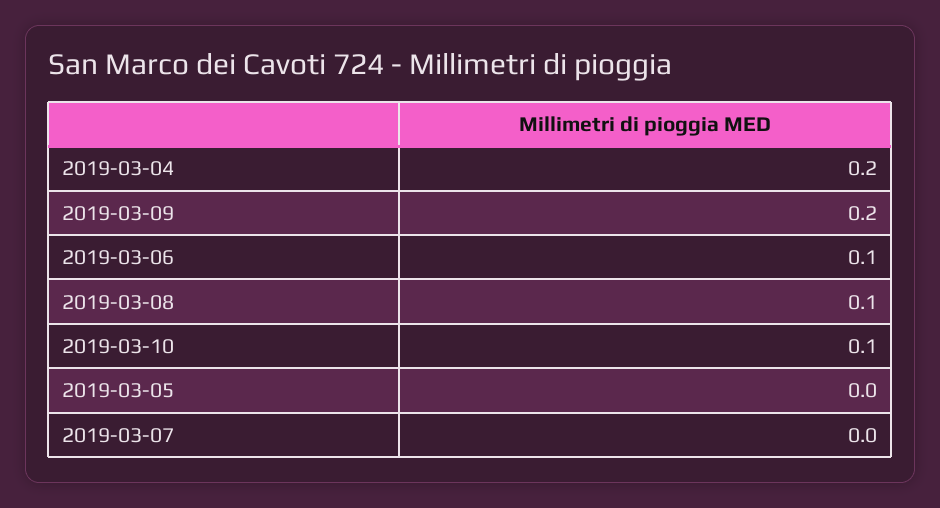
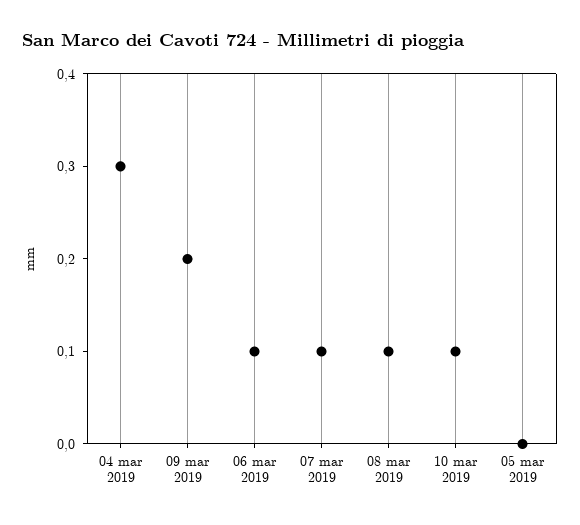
2019-03-04: 0.2 -> 0.3
2019-03-07: 0 -> 0.1

